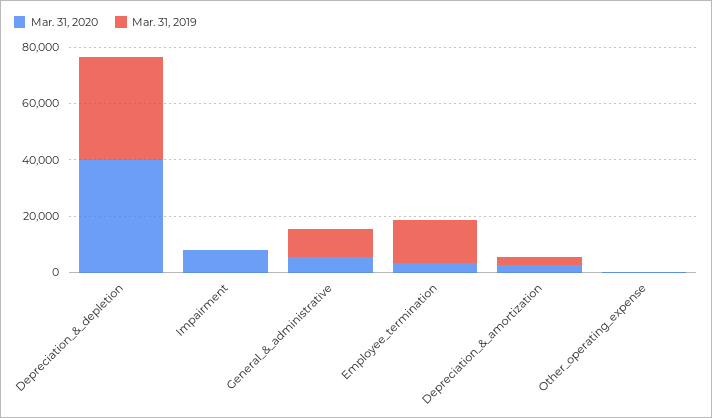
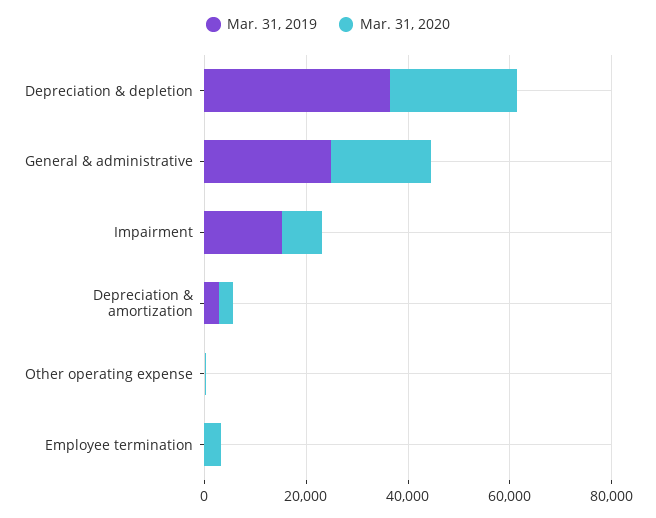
Mar. 31, 2020, Depreciation_&_depletion: 40000 -> 25000
Mar. 31, 2019, Impairment: 0 -> 15000
Mar. 31, 2020, General_&_administrative: 5000 -> 20000
Mar. 31, 2019, General_&_administrative: 10000 -> 25000
Mar. 31, 2019, Employee_termination: 15000 -> 0

